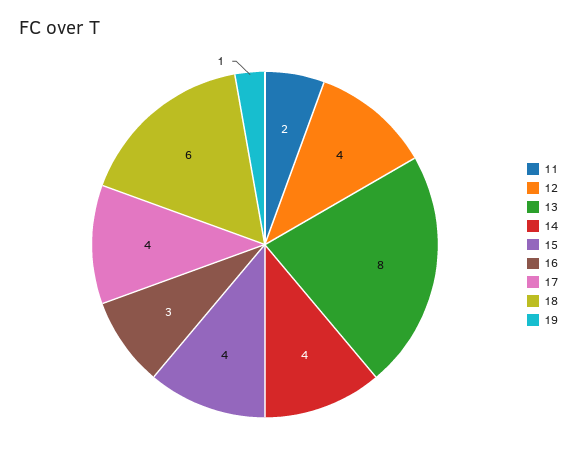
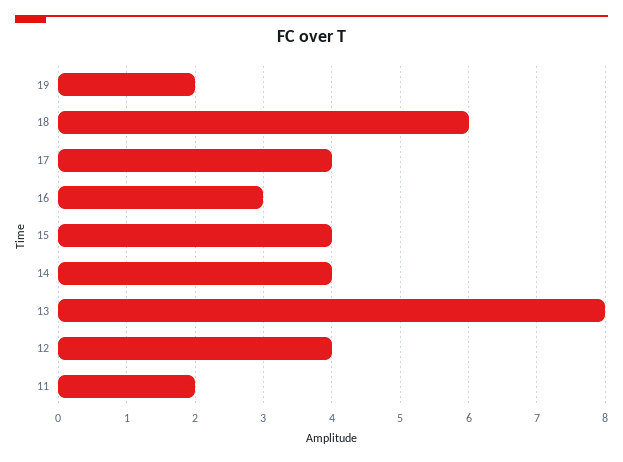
19: 1 -> 2

